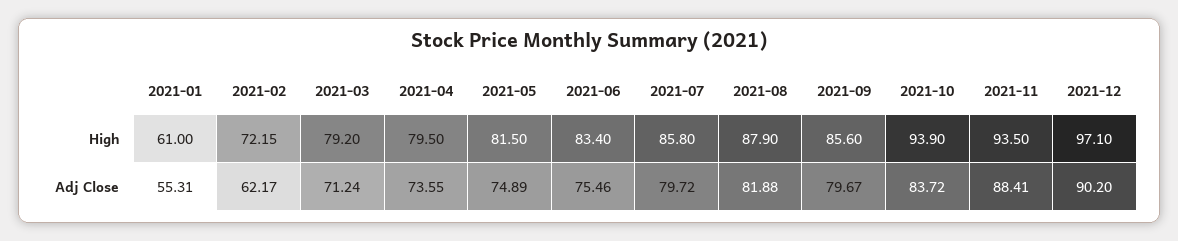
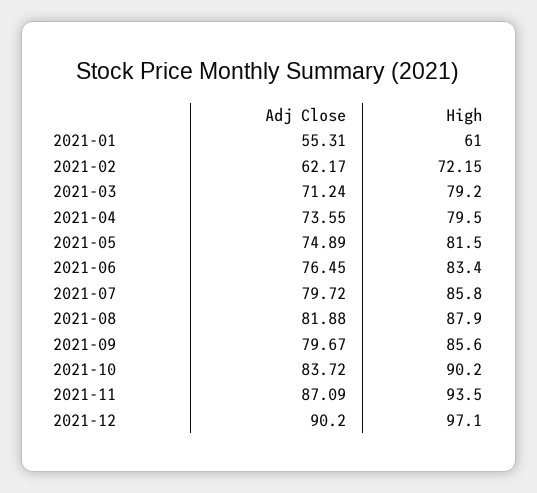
2021-10, High: 93.9 -> 90.2
2021-06, Adj Close: 75.46 -> 76.45
2021-11, Adj Close: 88.41 -> 87.09

